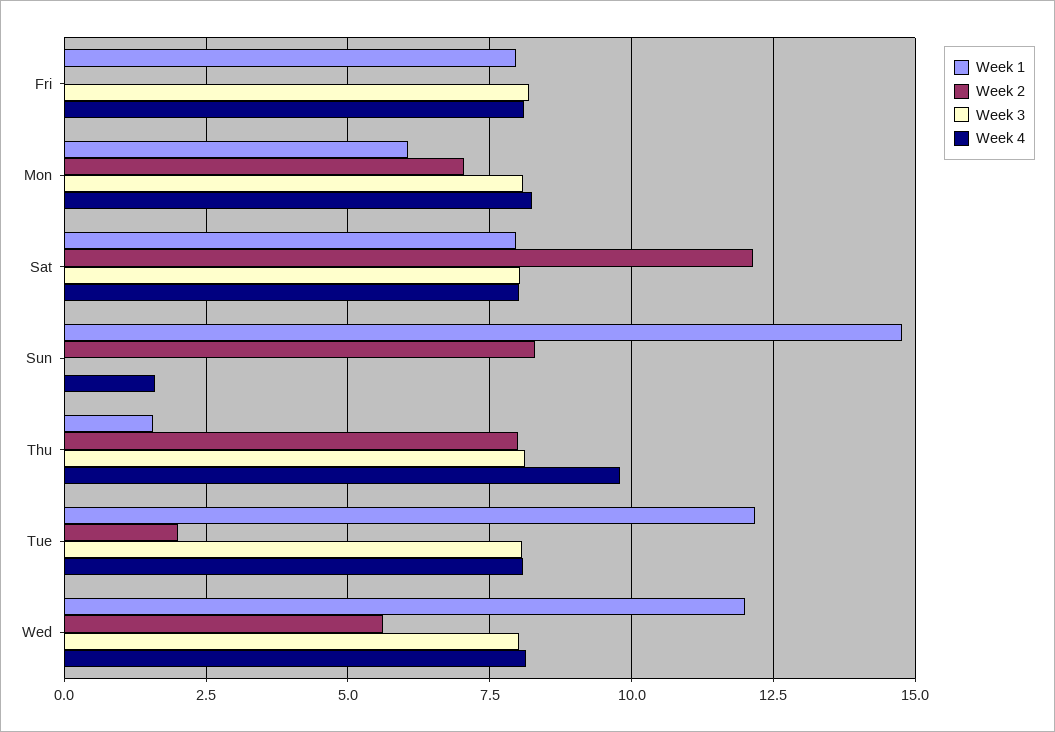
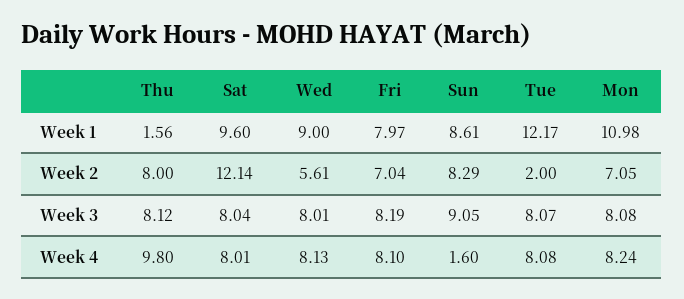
Week 2, Fri: 0 -> 7.04
Week 1, Mon: 6 -> 10.98
Week 1, Sat: 8 -> 9.6
Week 1, Sun: 14.75 -> 8.61
Week 3, Sun: 0 -> 9.05
Week 1, Wed: 12 -> 9

